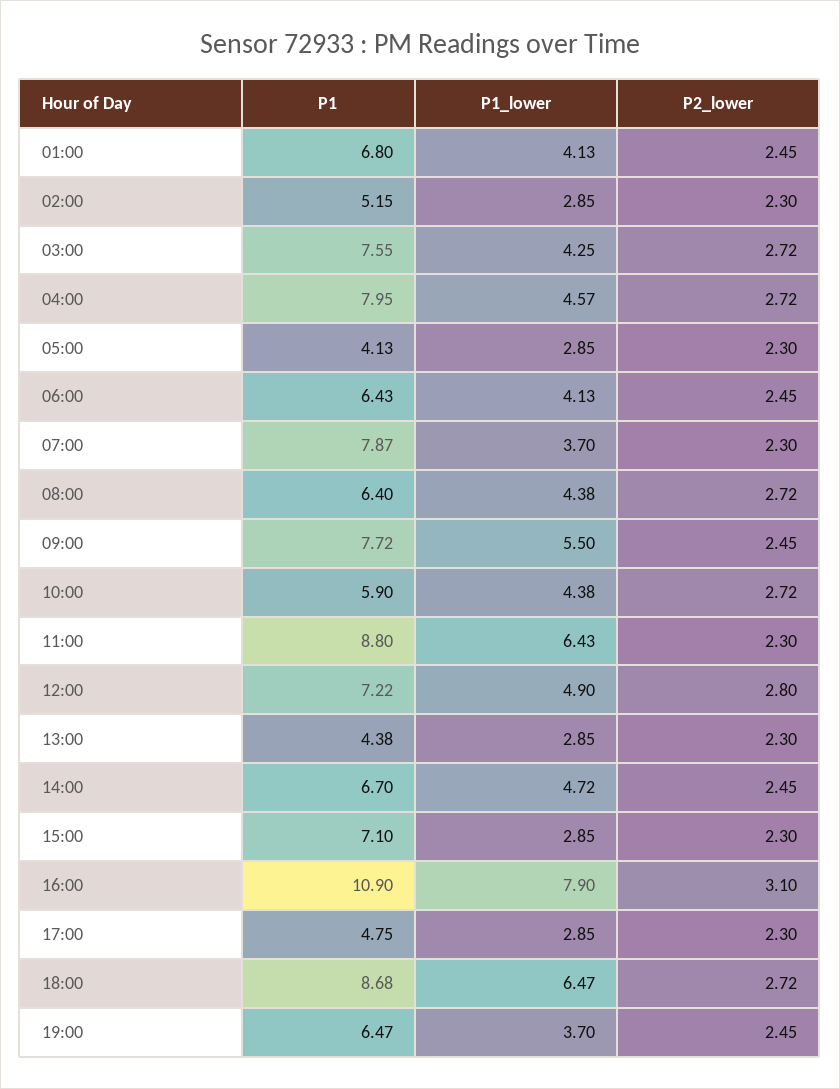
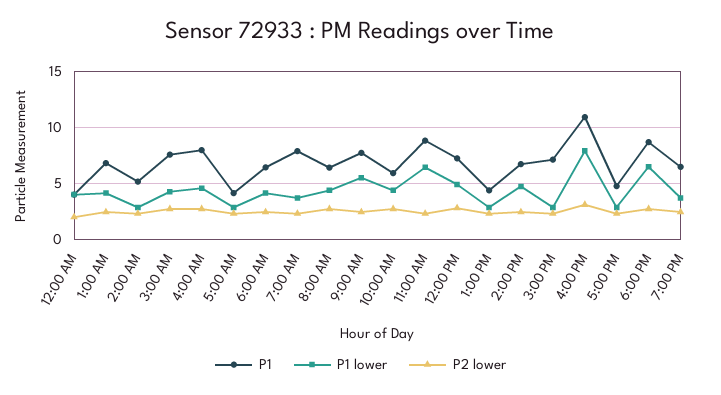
P1, 12:00 AM: none -> 4
P1_lower, 12:00 AM: none -> 4
P2_lower, 12:00 AM: none -> 2

